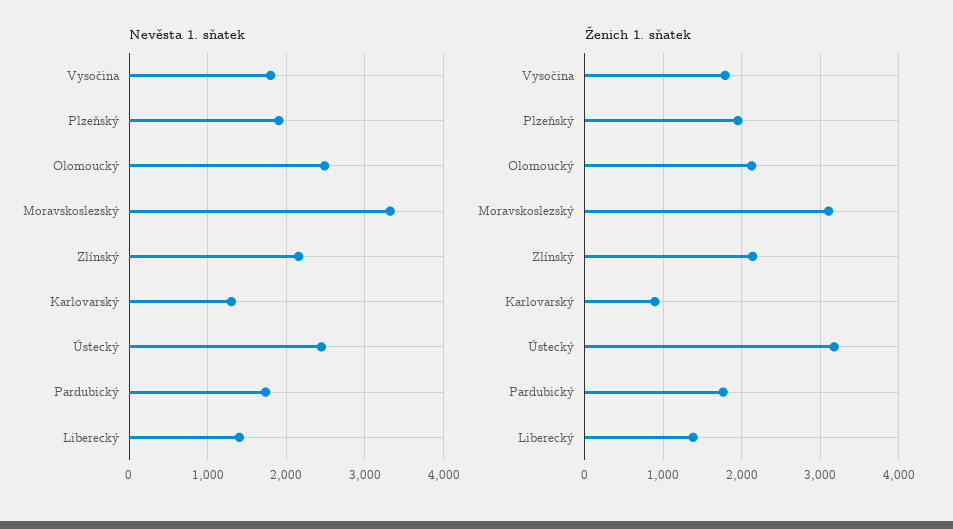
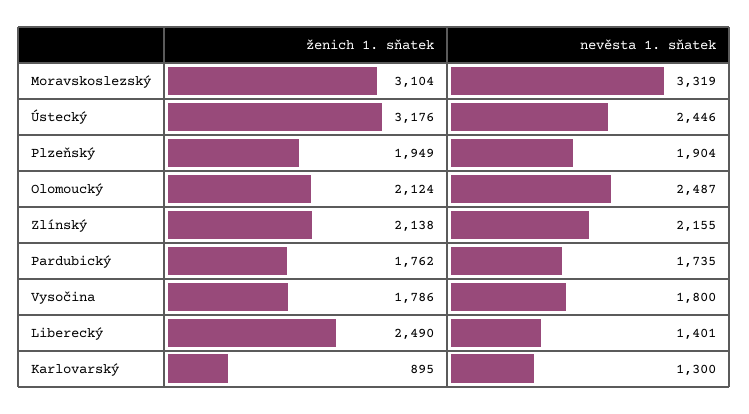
Ženich 1. sňatek, Liberecký: 1400 -> 2490

